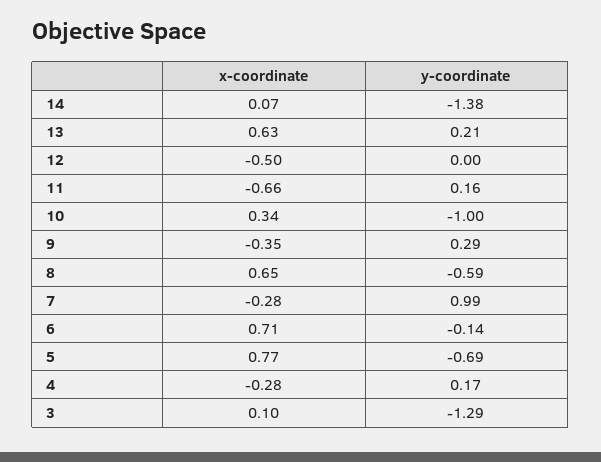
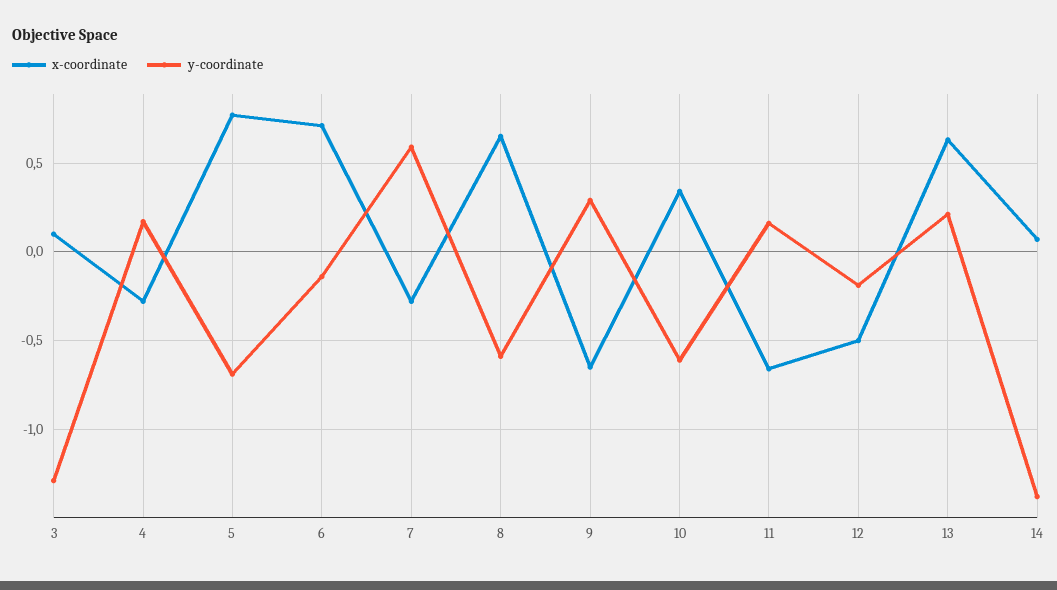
y-coordinate, 12: 0 -> -0.2
y-coordinate, 10: -1 -> -0.6
x-coordinate, 9: -0.35 -> -0.65
y-coordinate, 7: 0.99 -> 0.6

